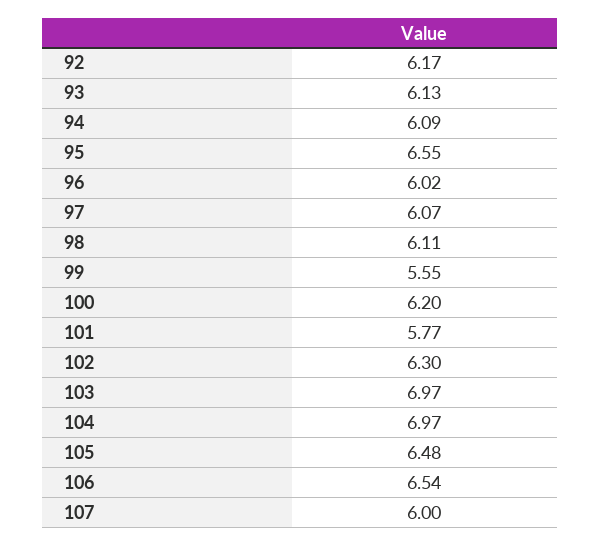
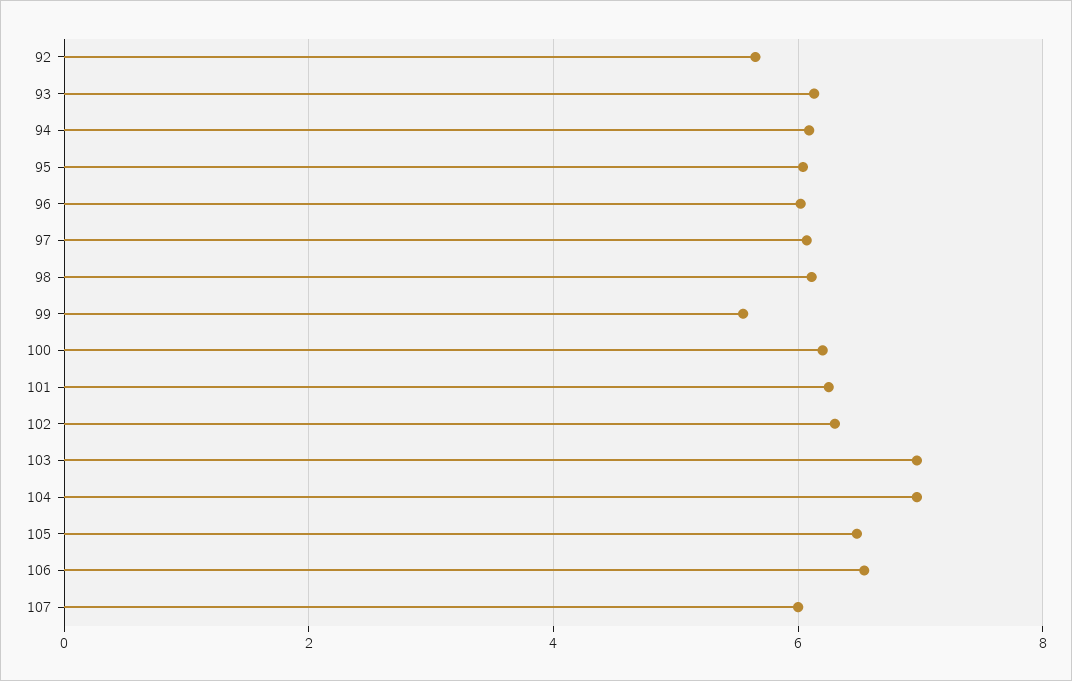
92: 6.17 -> 5.6
95: 6.55 -> 6
101: 5.77 -> 6.2

